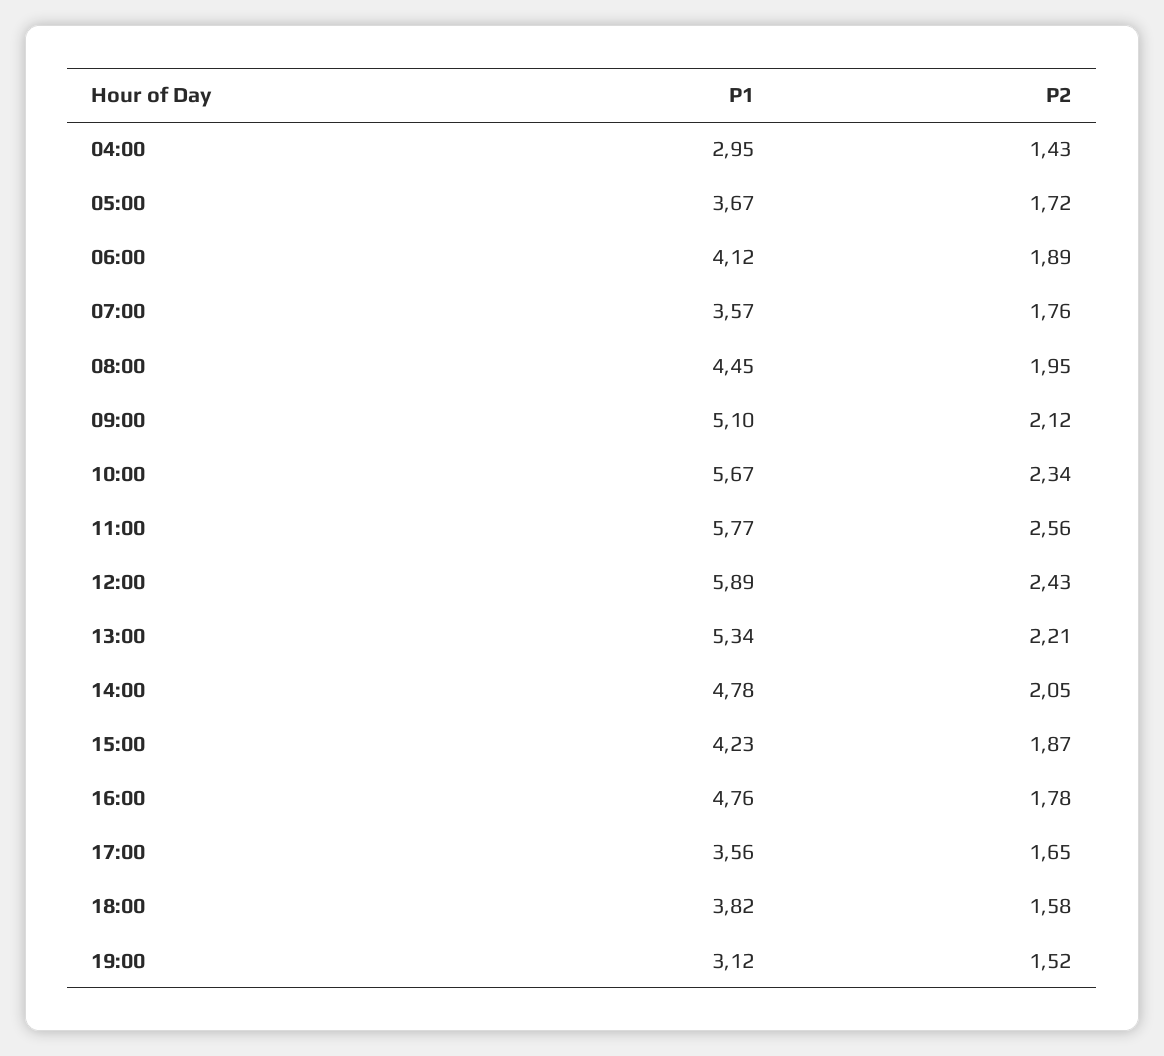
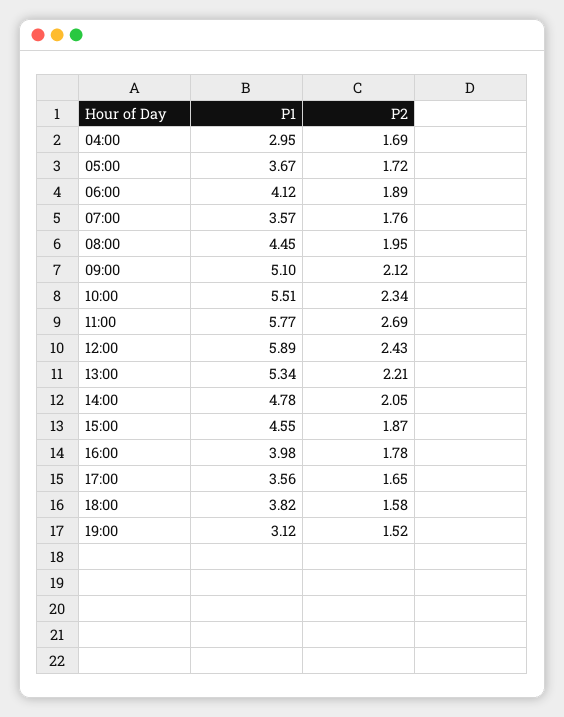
P2, 04:00: 1.43 -> 1.69
P1, 10:00: 5.67 -> 5.51
P2, 11:00: 2.56 -> 2.69
P1, 15:00: 4.23 -> 4.55
P1, 16:00: 4.76 -> 3.98

